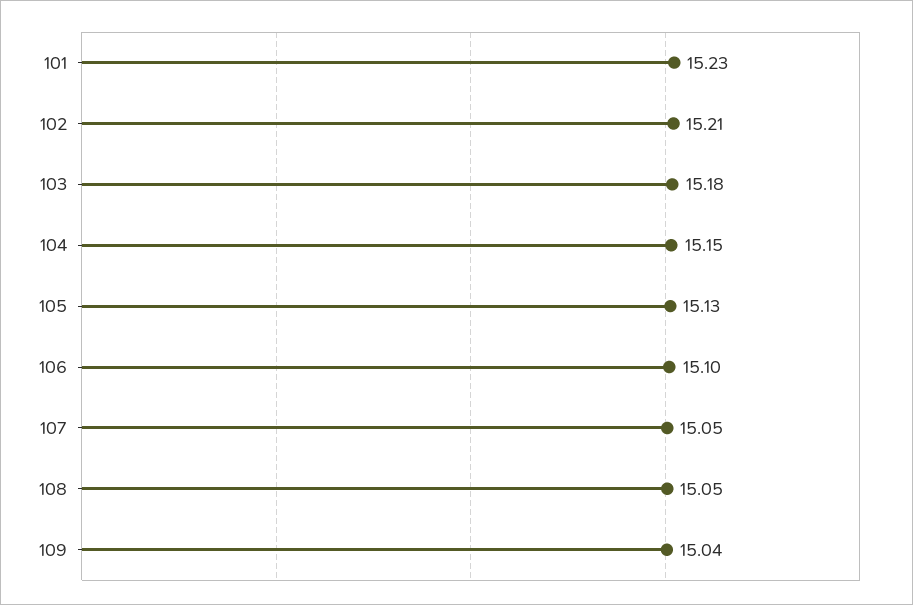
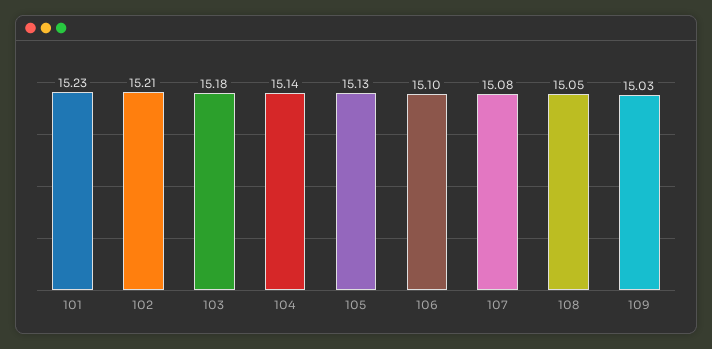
104: 15.15 -> 15.14
107: 15.05 -> 15.08
109: 15.04 -> 15.03

